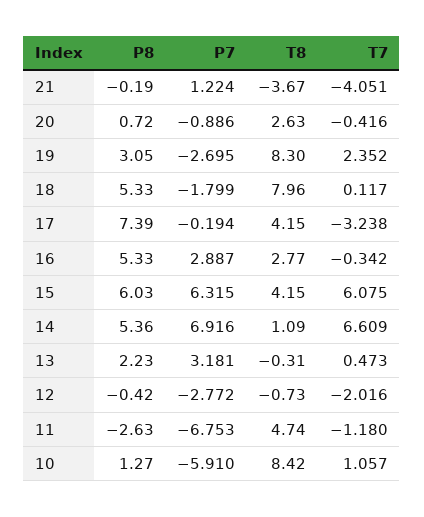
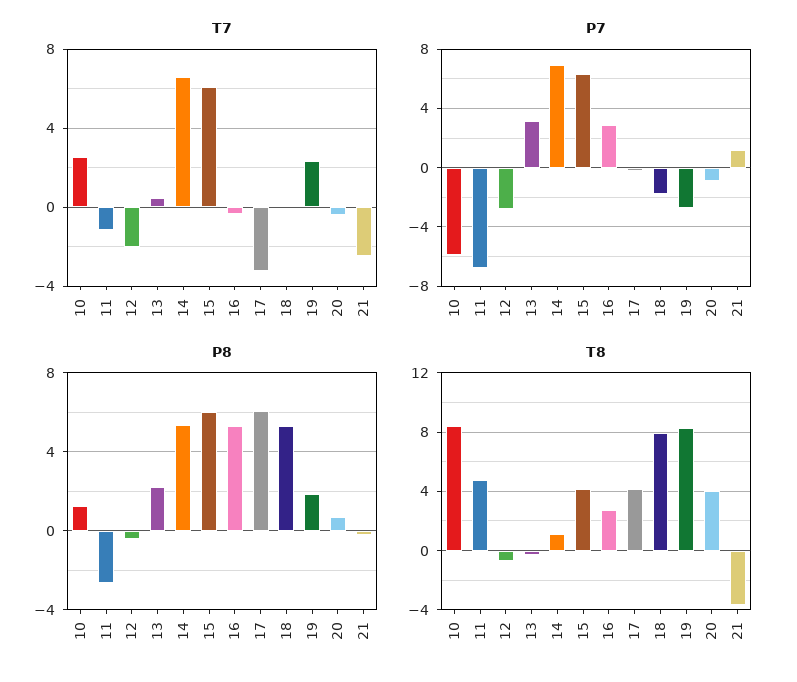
T7, 21: -4.051 -> -2.5
T8, 20: 2.63 -> 4
P8, 19: 3.05 -> 2
P8, 17: 7.39 -> 6
T7, 10: 1.057 -> 2.5

